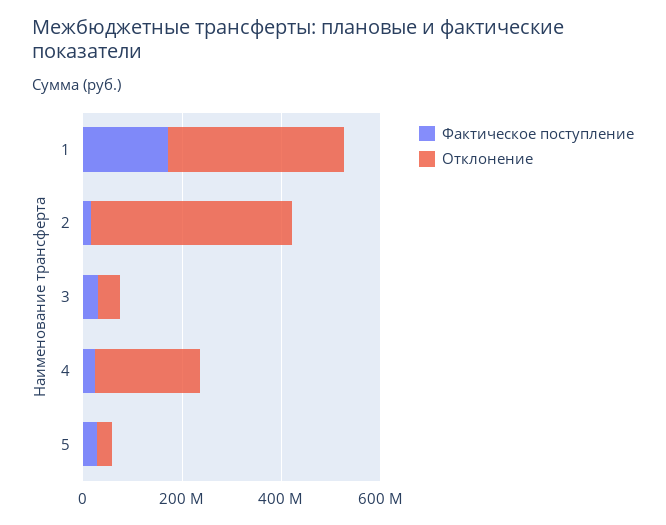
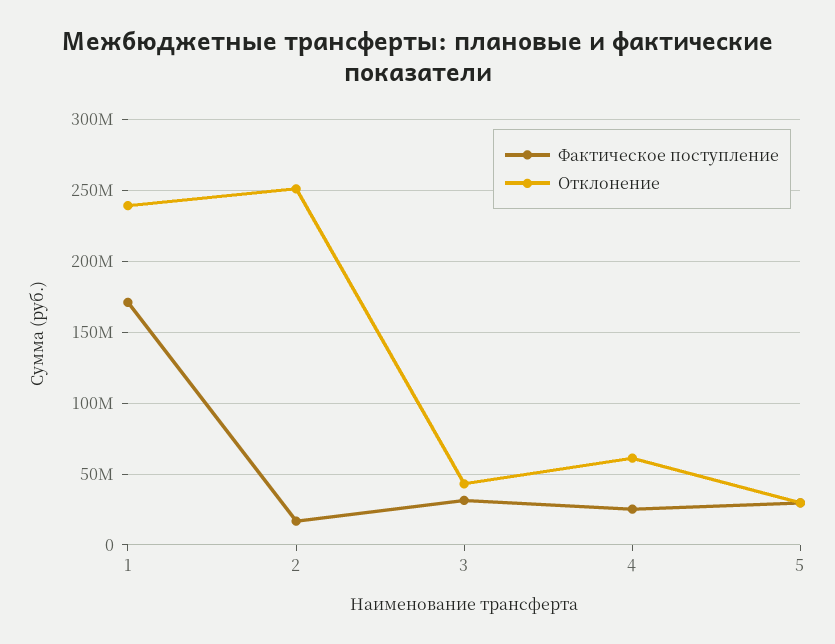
Отклонение, 1: 350000000 -> 240000000
Отклонение, 2: 400000000 -> 250000000
Отклонение, 4: 200000000 -> 60000000

